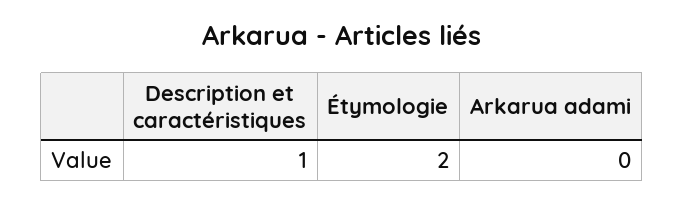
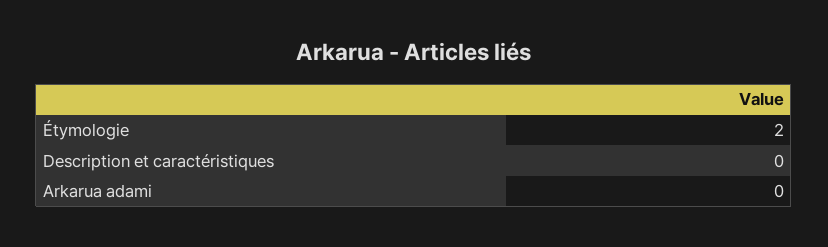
Description et caractéristiques: 1 -> 0

